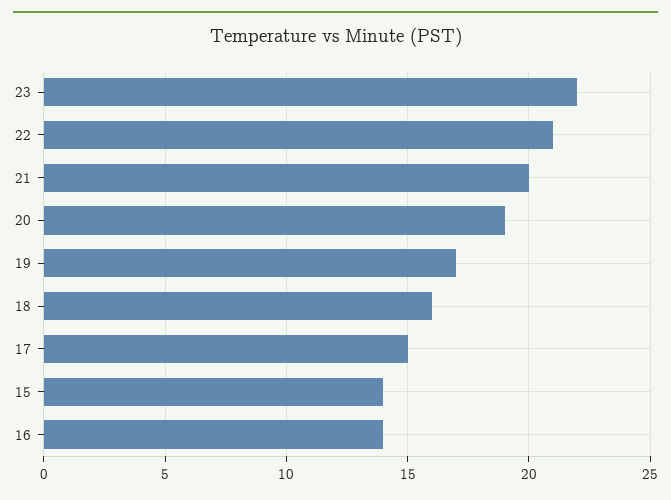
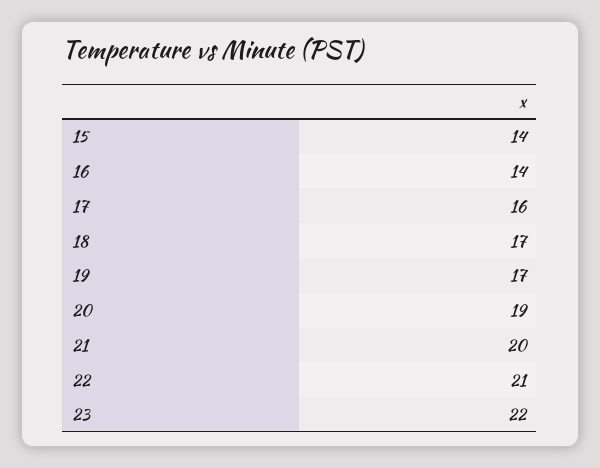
18: 16 -> 17
17: 15 -> 16

